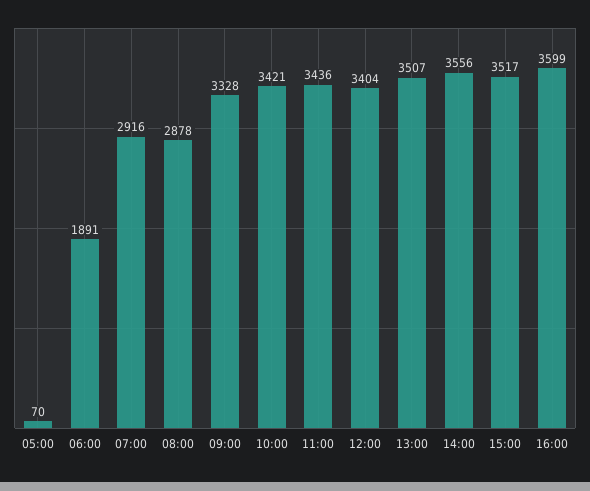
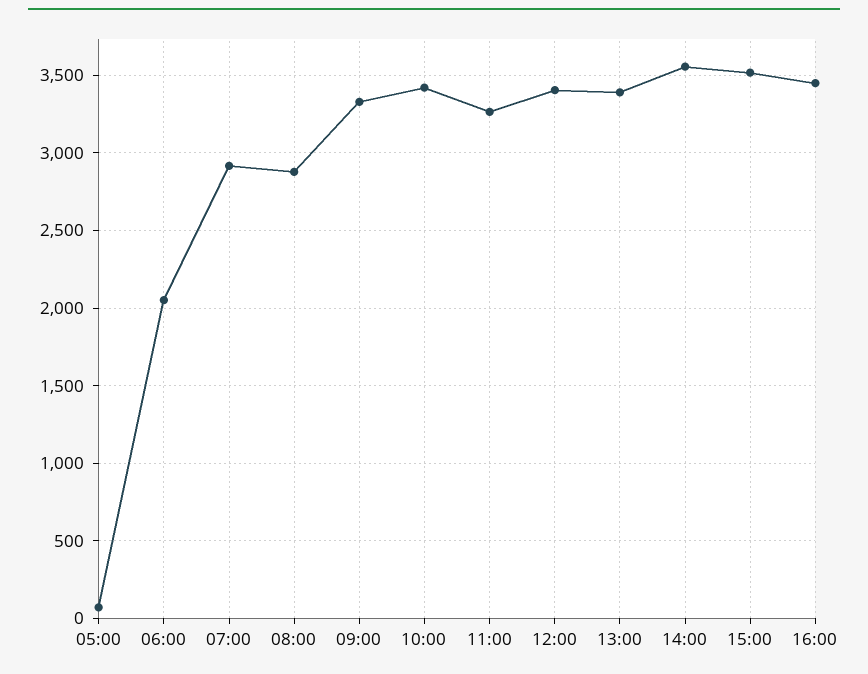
06:00: 1891 -> 2050
11:00: 3436 -> 3250
13:00: 3507 -> 3400
16:00: 3599 -> 3450

